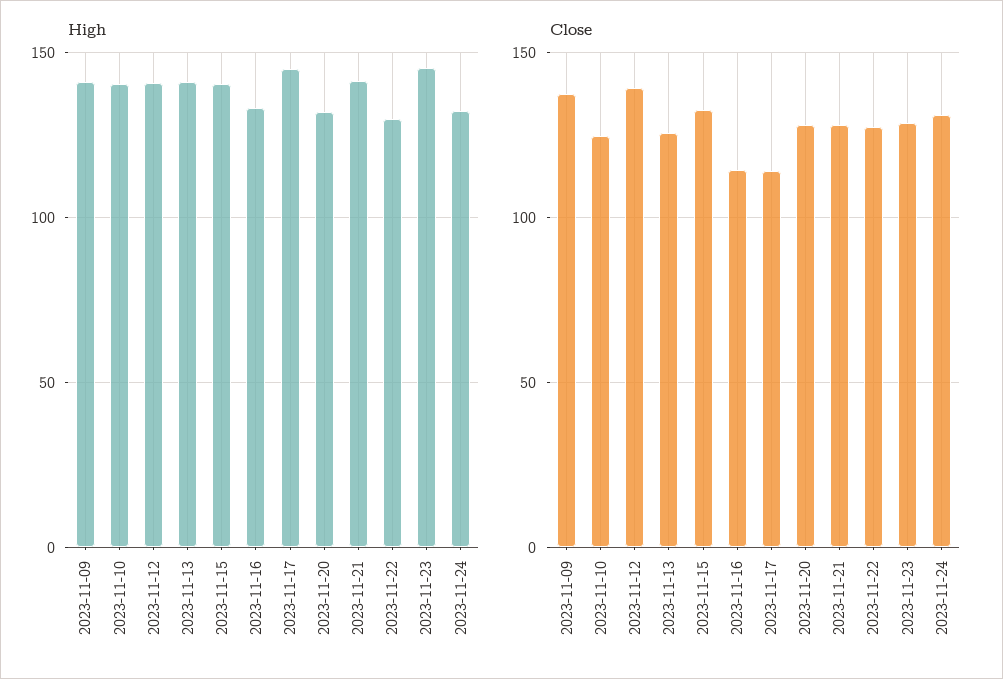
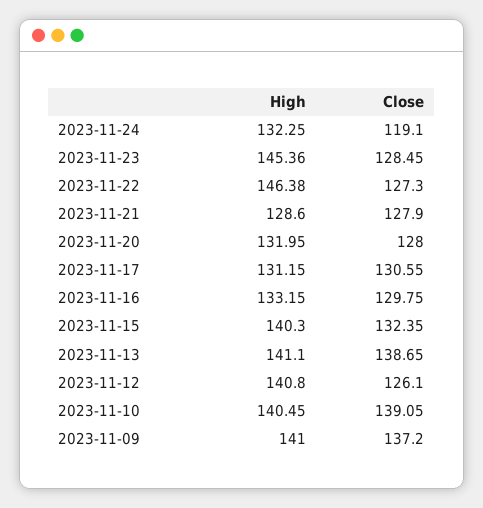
High, 2023-11-17: 145 -> 131.15
High, 2023-11-21: 140 -> 128.6
High, 2023-11-22: 130 -> 146.38
Close, 2023-11-10: 125 -> 139.05
Close, 2023-11-12: 140 -> 126.1
Close, 2023-11-13: 125 -> 138.65
Close, 2023-11-16: 115 -> 129.75
Close, 2023-11-17: 115 -> 130.55
Close, 2023-11-24: 130 -> 119.1

